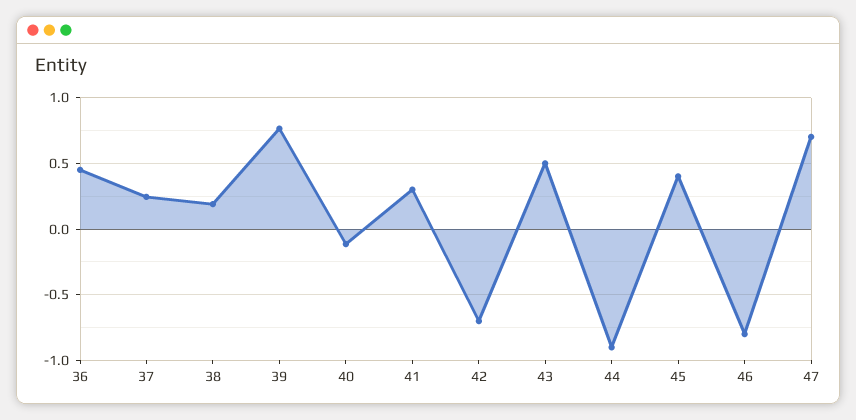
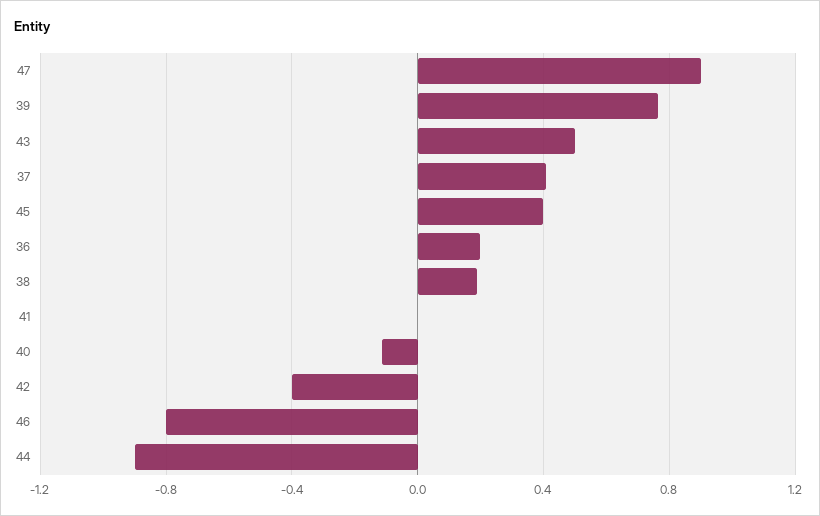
36: 0.45 -> 0.2
37: 0.25 -> 0.4
41: 0.3 -> 0
42: -0.7 -> -0.4
47: 0.7 -> 0.9

